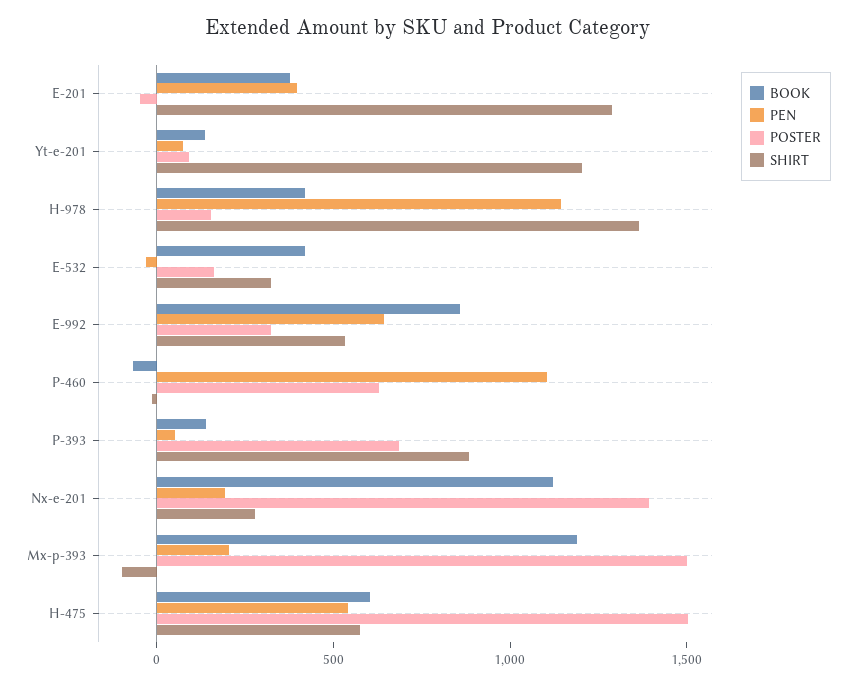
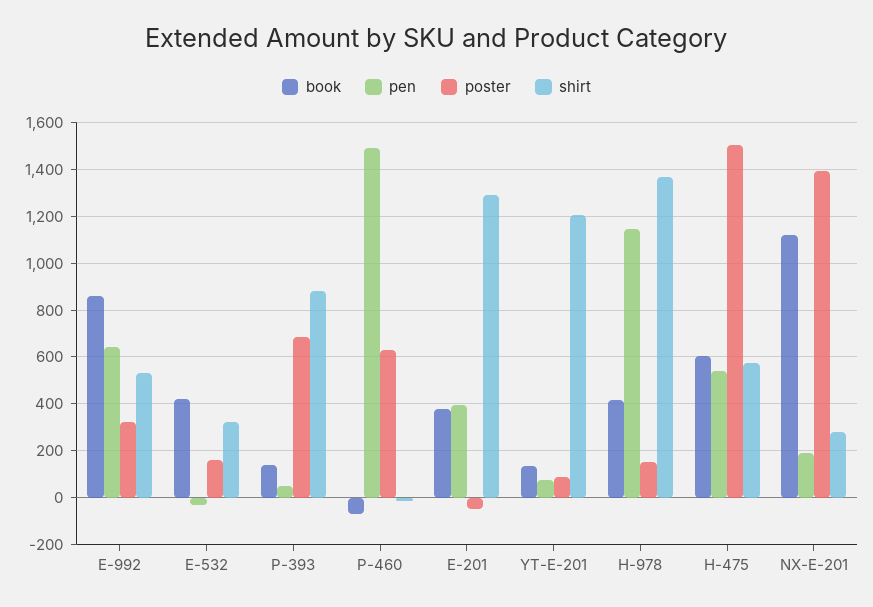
PEN, P-460: 1100 -> 1500
BOOK, Mx-p-393: 1200 -> none
PEN, Mx-p-393: 200 -> none
POSTER, Mx-p-393: 1500 -> none
SHIRT, Mx-p-393: -100 -> none

